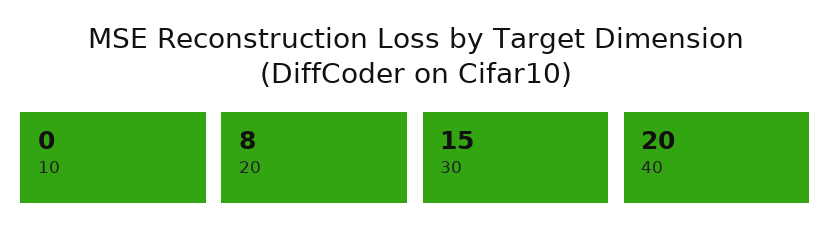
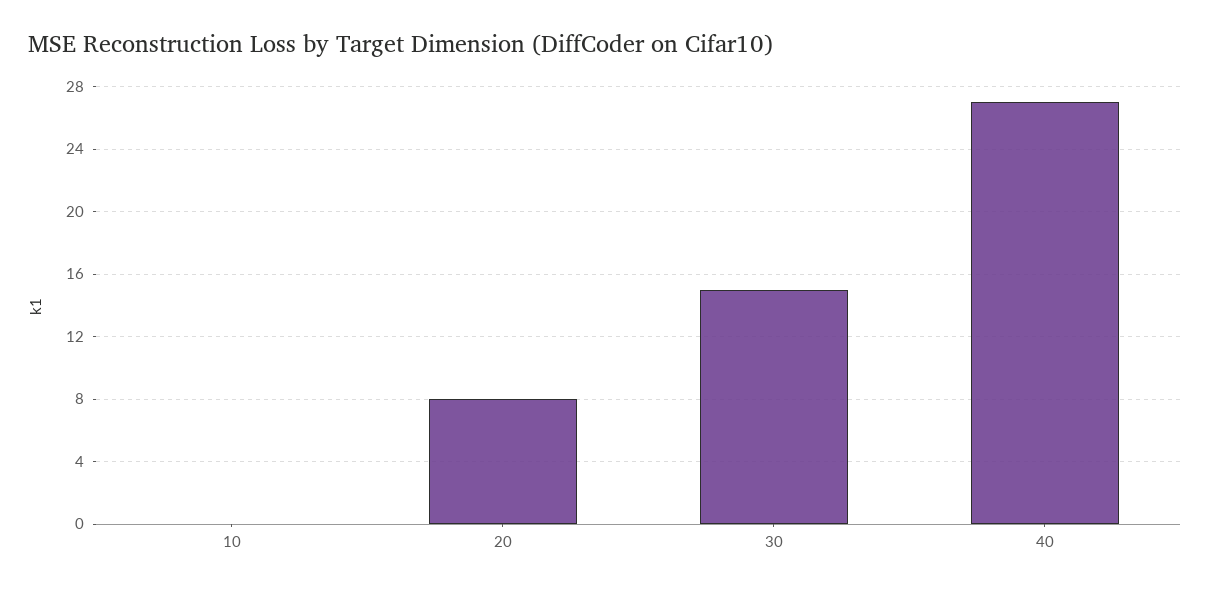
40: 20 -> 27

